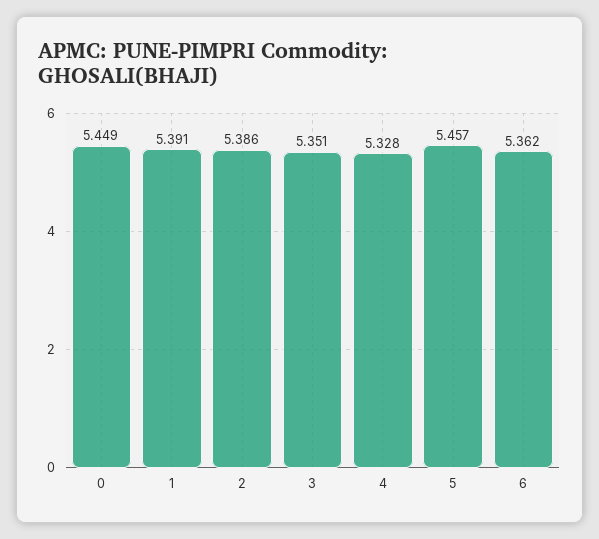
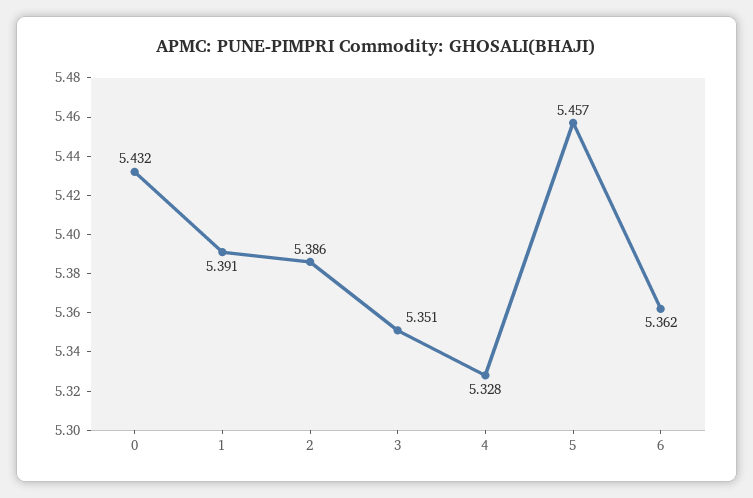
0: 5.449 -> 5.432

